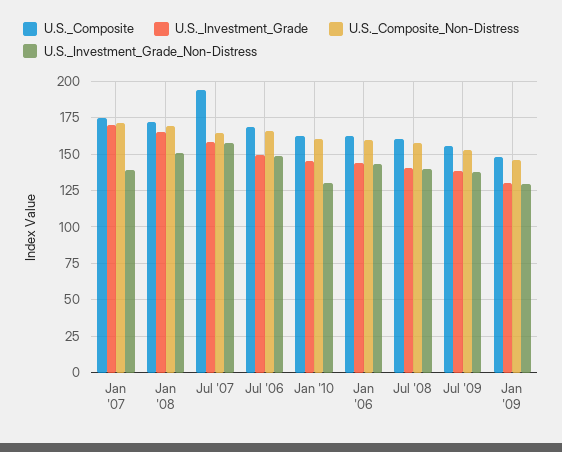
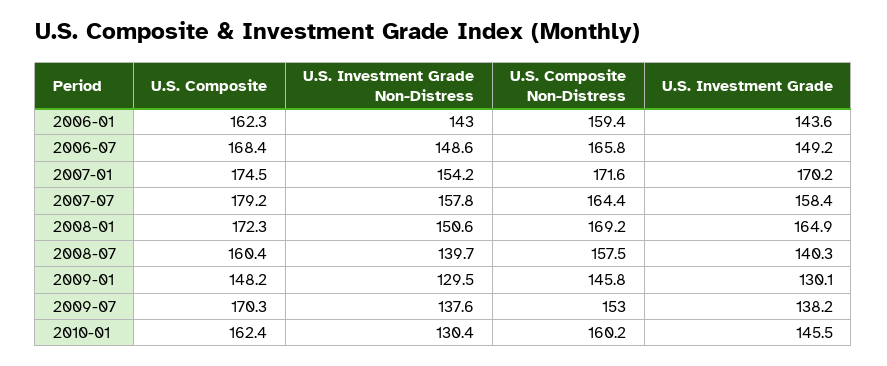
U.S._Investment_Grade_Non-Distress, Jan '07: 140 -> 154.2
U.S._Composite, Jul '07: 195 -> 179.2
U.S._Composite, Jul '09: 155 -> 170.3

